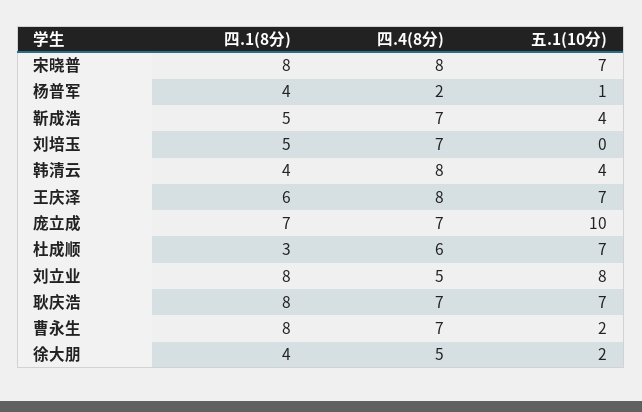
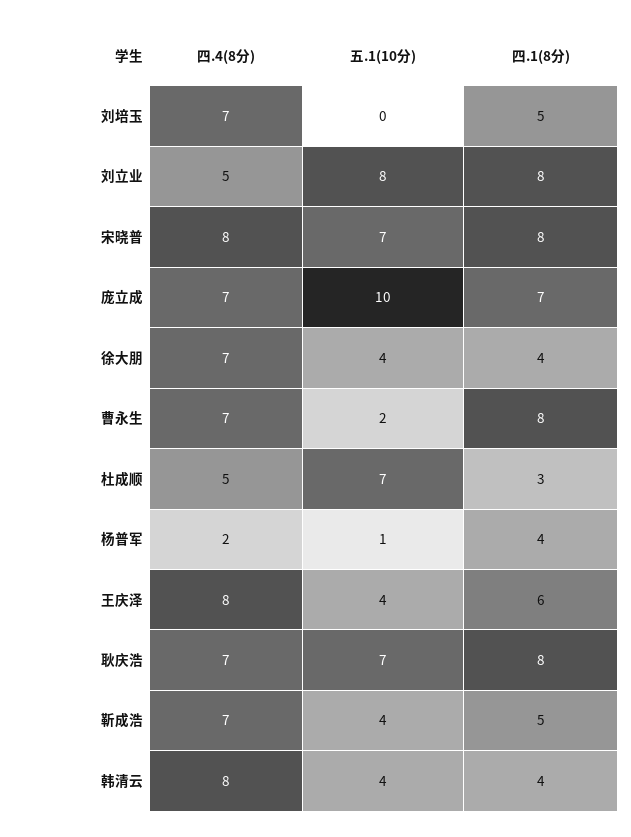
五.1(10分), 王庆泽: 7 -> 4
四.4(8分), 杜成顺: 6 -> 5
四.4(8分), 徐大朋: 5 -> 7
五.1(10分), 徐大朋: 2 -> 4

